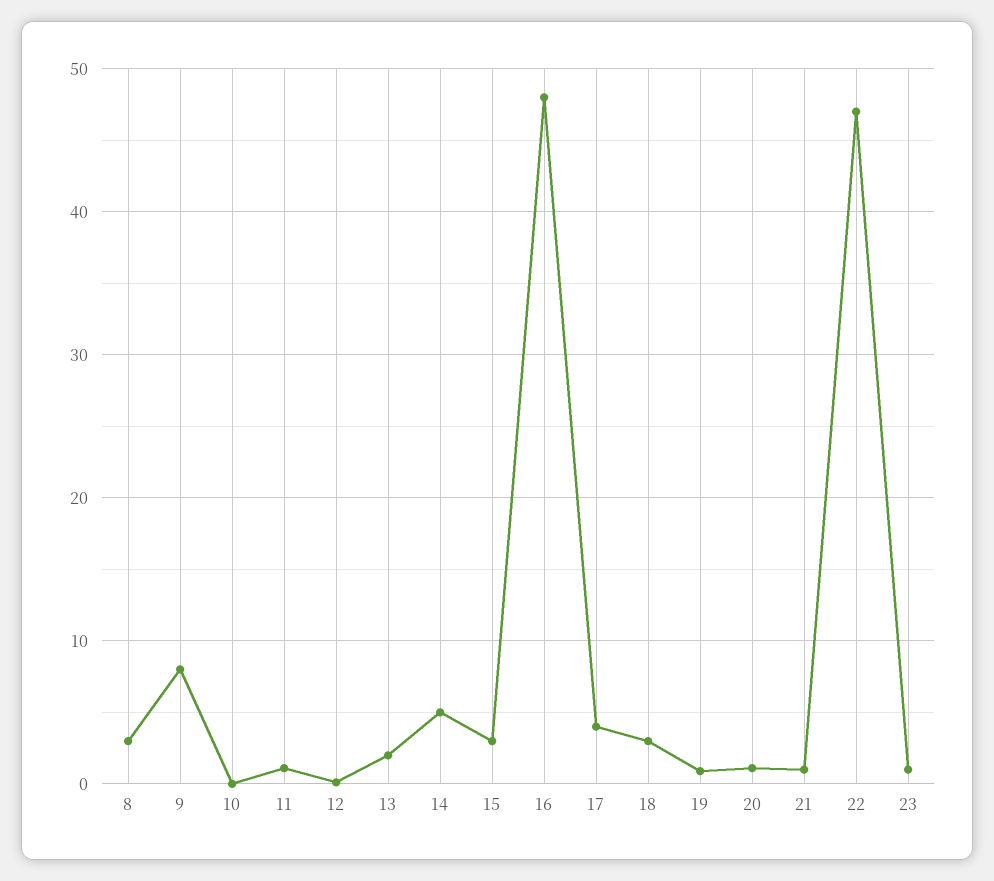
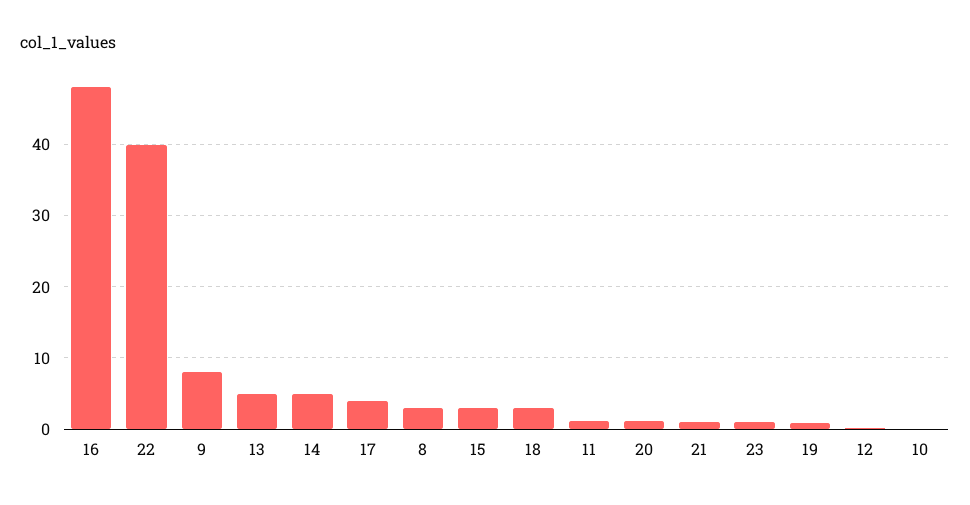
13: 2 -> 5
22: 47 -> 40

